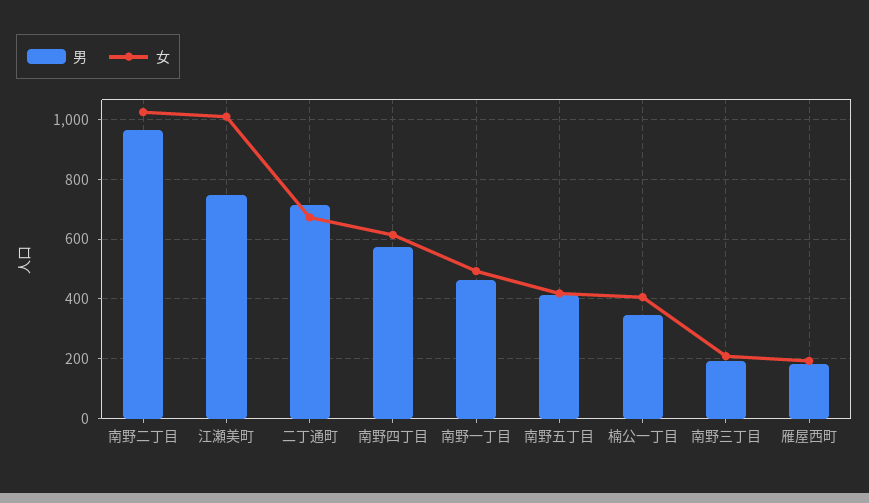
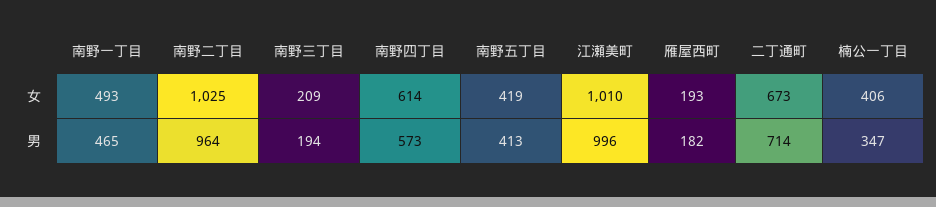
男, 江瀬美町: 750 -> 996

